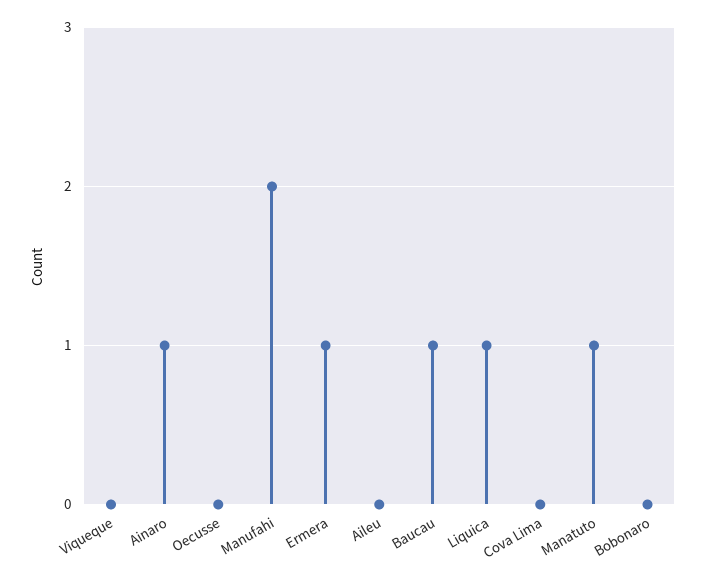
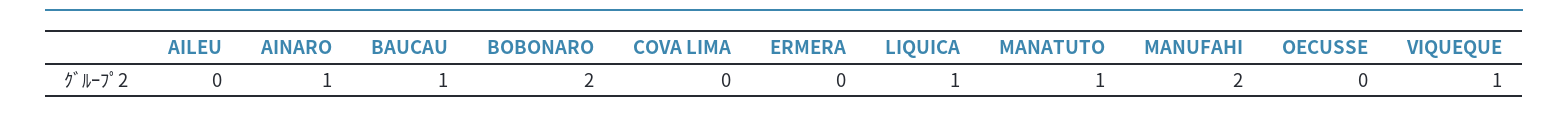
Viqueque: 0 -> 1
Ermera: 1 -> 0
Bobonaro: 0 -> 2

